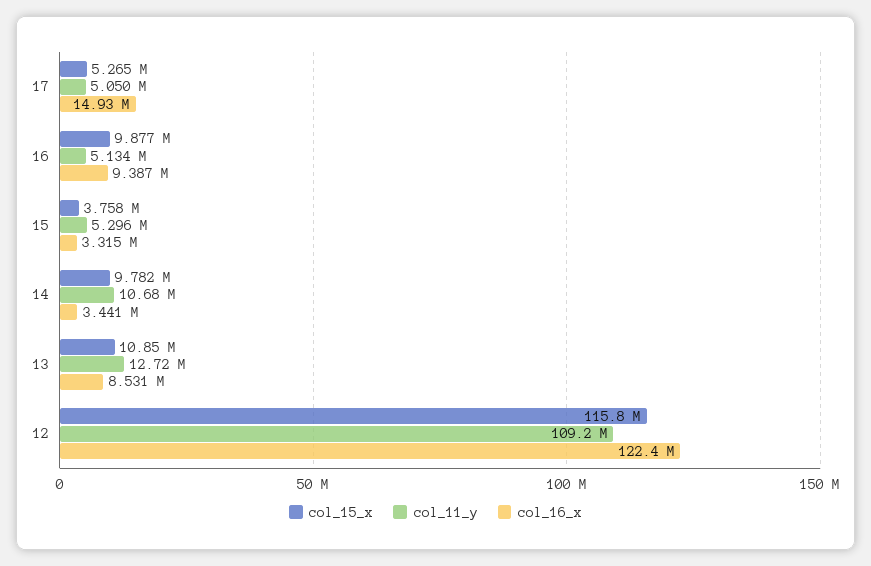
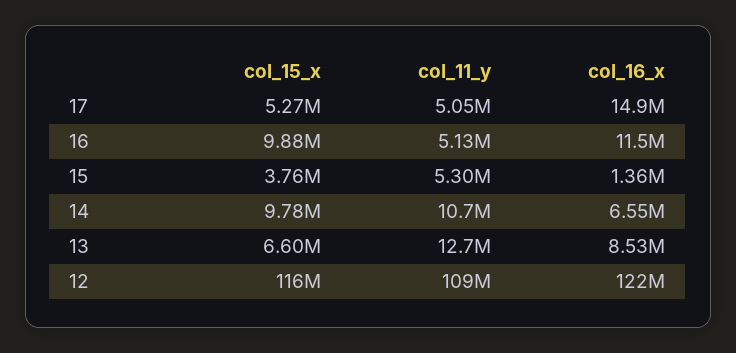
col_16_x, 16: 9387000 -> 11500000
col_16_x, 15: 3315000 -> 1360000
col_16_x, 14: 3441000 -> 6550000
col_15_x, 13: 10850000 -> 6600000

